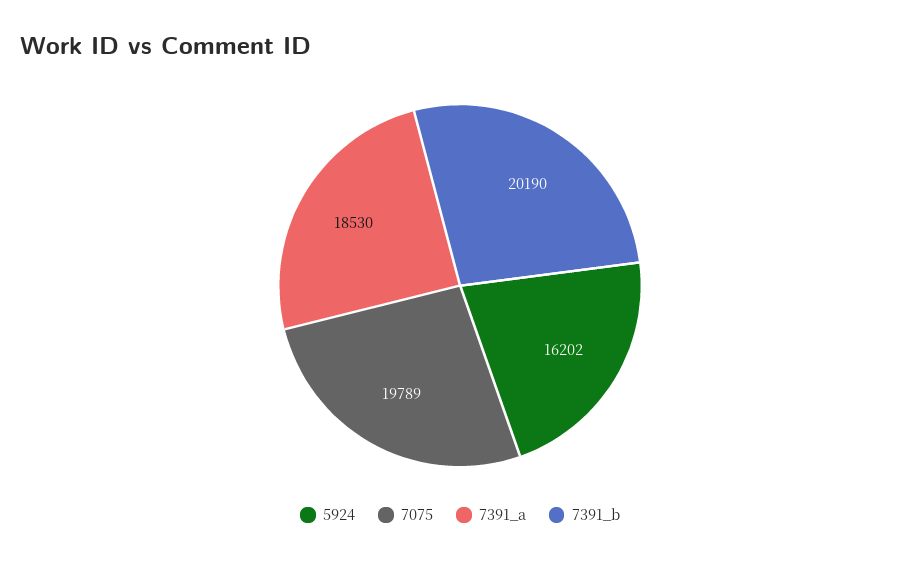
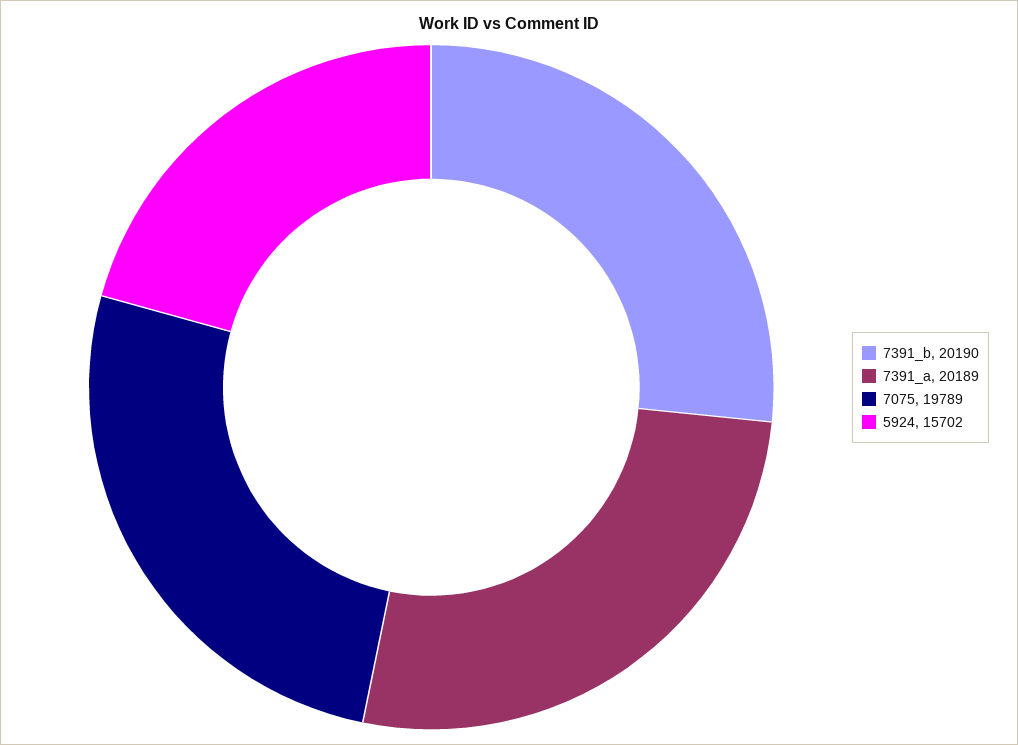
5924: 16202 -> 15702
7391_a: 18530 -> 20189

